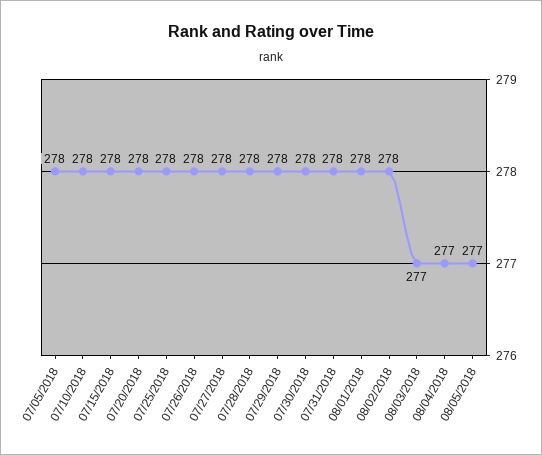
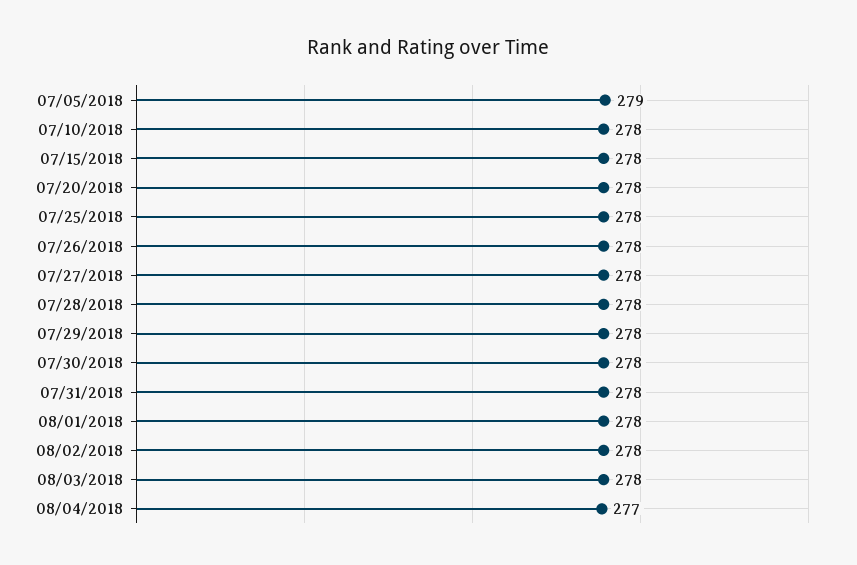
07/05/2018: 278 -> 279
08/03/2018: 277 -> 278
08/05/2018: 277 -> none

